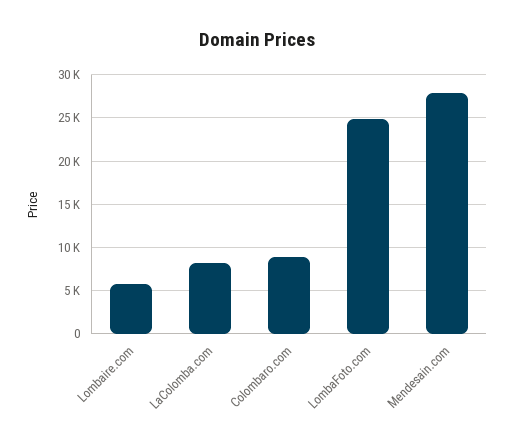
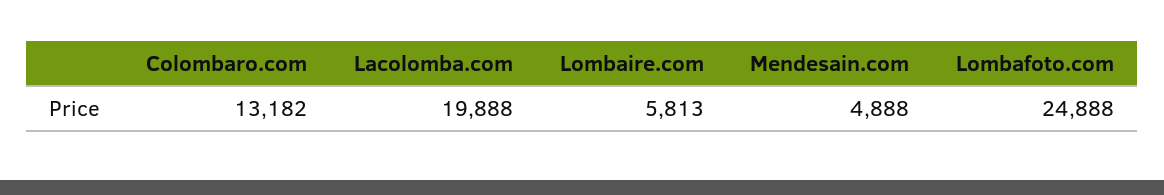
LaColomba.com: 8000 -> 19888
Colombaro.com: 9000 -> 13182
Mendesain.com: 28000 -> 4888

